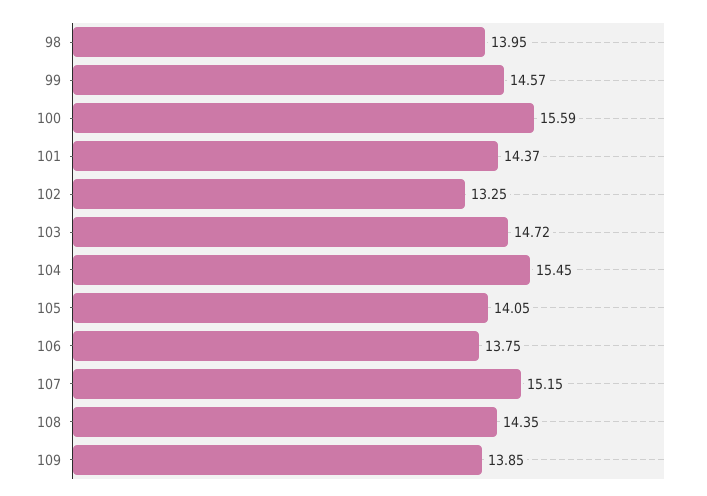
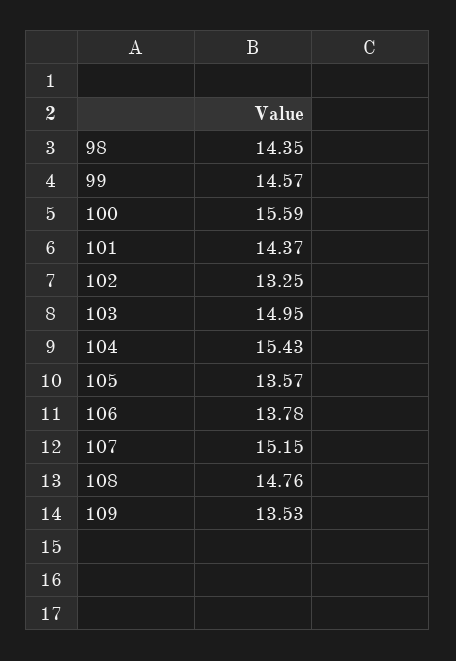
98: 13.95 -> 14.35
103: 14.72 -> 14.95
104: 15.45 -> 15.43
105: 14.05 -> 13.57
106: 13.75 -> 13.78
108: 14.35 -> 14.76
109: 13.85 -> 13.53

